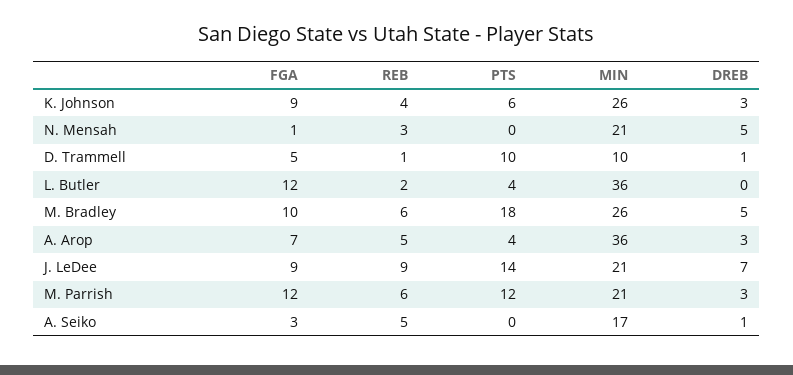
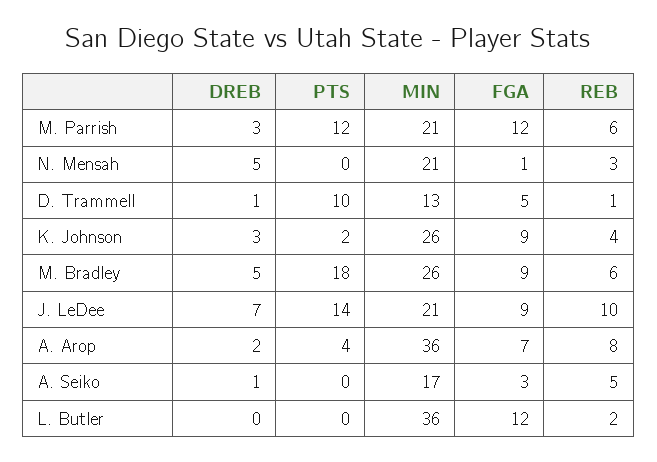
PTS, K. Johnson: 6 -> 2
MIN, D. Trammell: 10 -> 13
PTS, L. Butler: 4 -> 0
FGA, M. Bradley: 10 -> 9
REB, A. Arop: 5 -> 8
DREB, A. Arop: 3 -> 2
REB, J. LeDee: 9 -> 10

